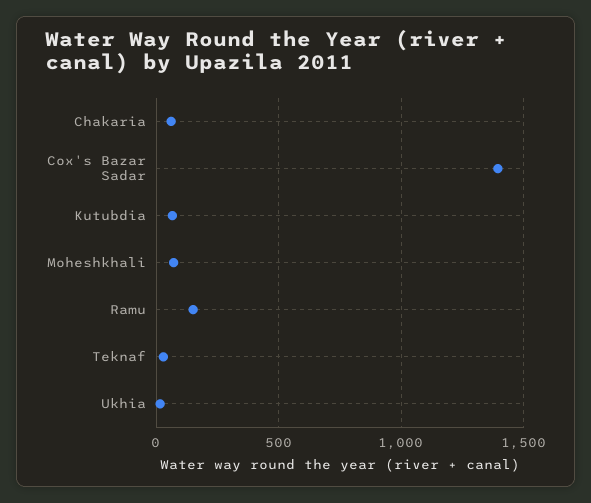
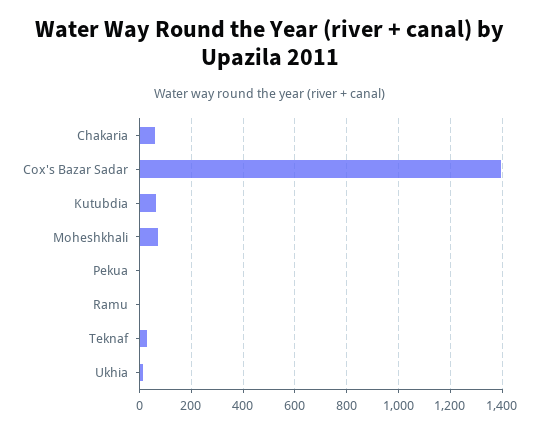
Ramu: 150 -> 0
Pekua: none -> 0

